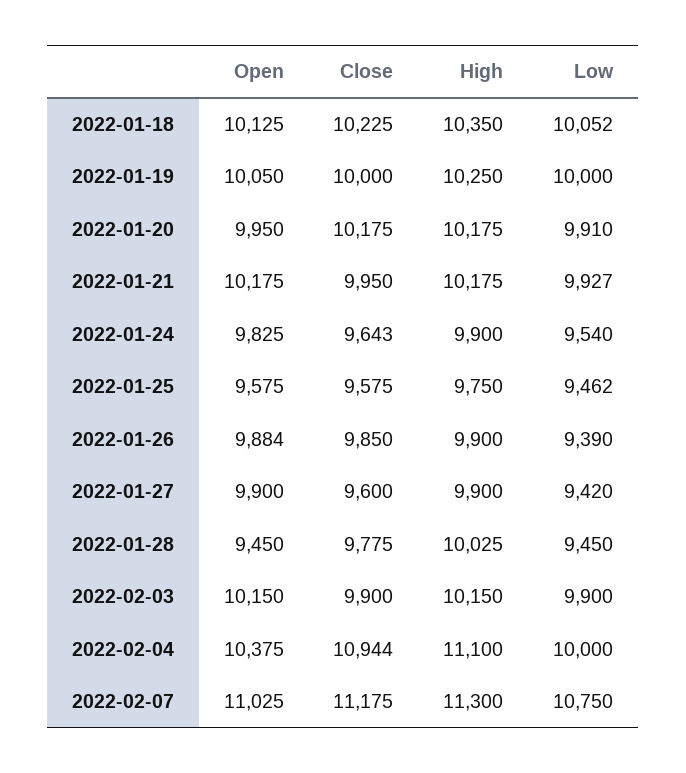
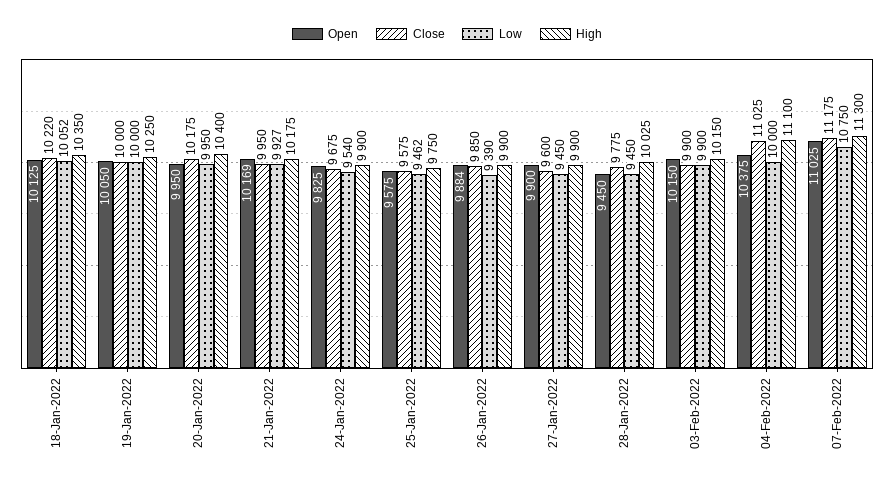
Close, 2022-01-18: 10225 -> 10220
High, 2022-01-20: 10175 -> 10400
Low, 2022-01-20: 9910 -> 9950
Open, 2022-01-21: 10175 -> 10169
Close, 2022-01-24: 9643 -> 9675
Low, 2022-01-27: 9420 -> 9450
Close, 2022-02-04: 10944 -> 11025

